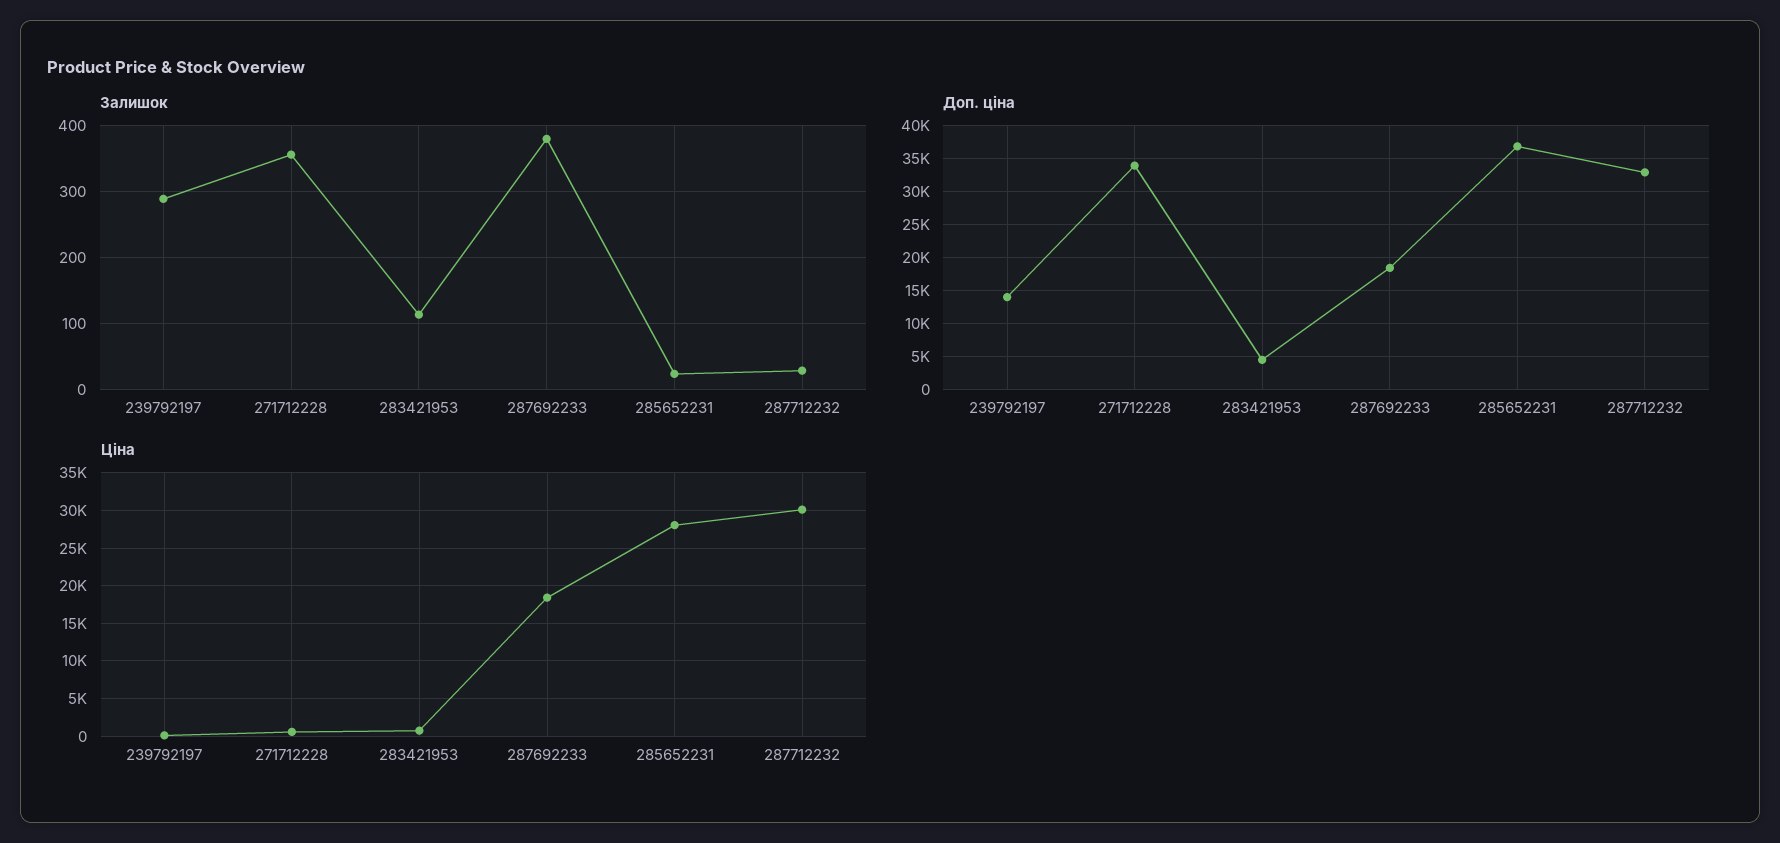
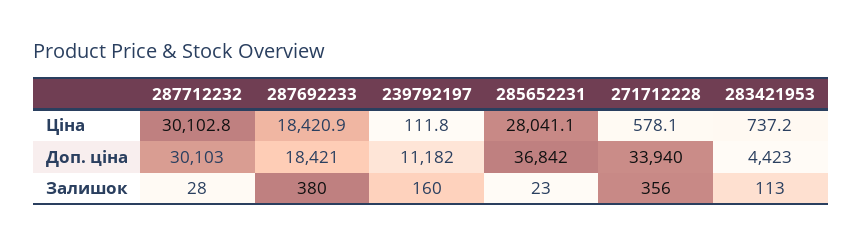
Залишок, 239792197: 290 -> 160
Доп. ціна, 239792197: 14000 -> 11182
Доп. ціна, 287712232: 33000 -> 30103

